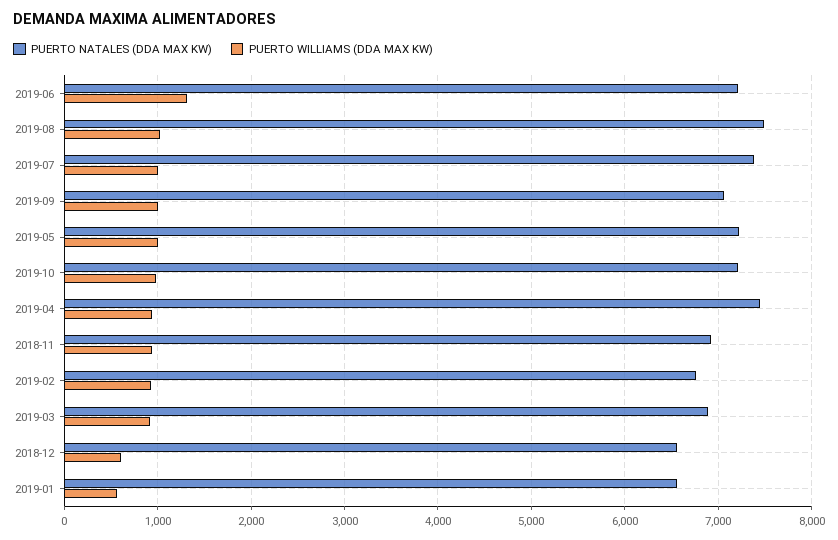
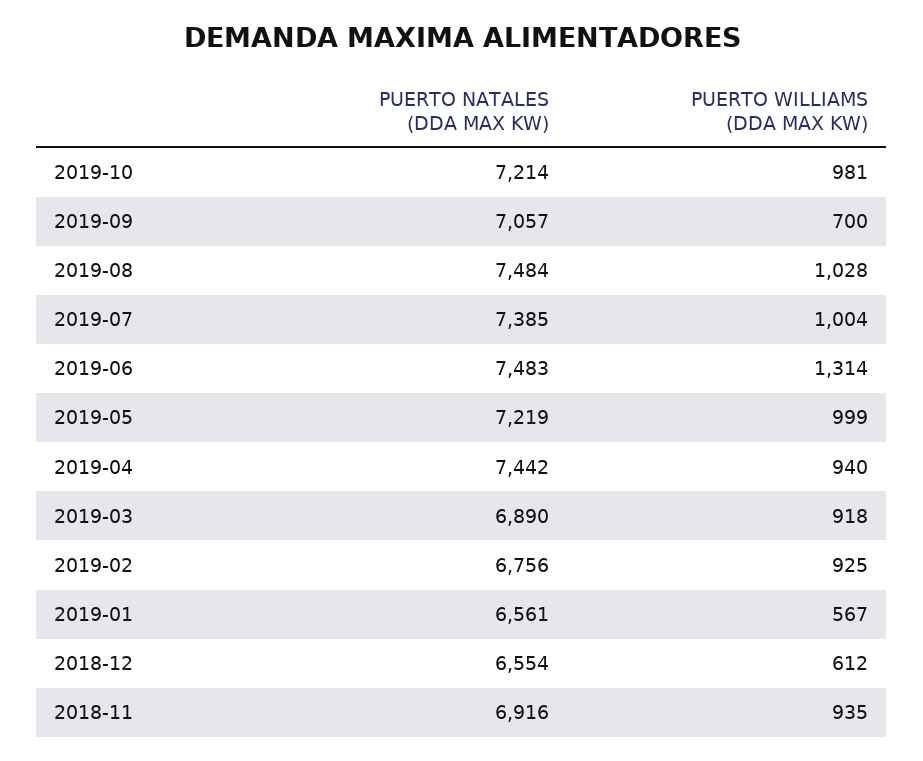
PUERTO NATALES (DDA MAX KW), 2019-06: 7200 -> 7483
PUERTO WILLIAMS (DDA MAX KW), 2019-09: 1000 -> 700

